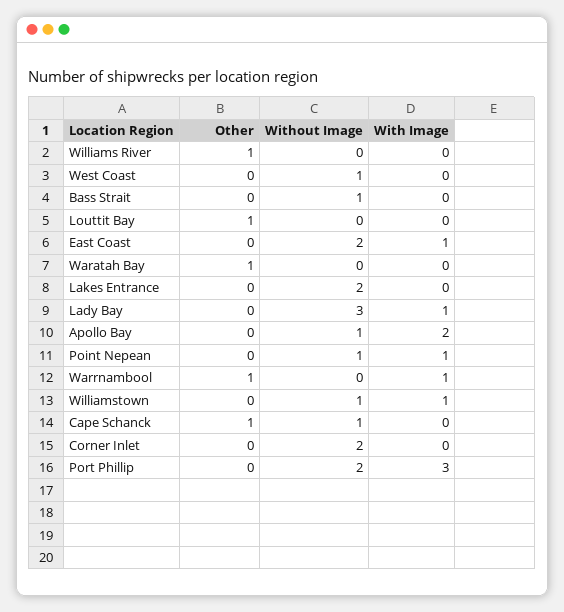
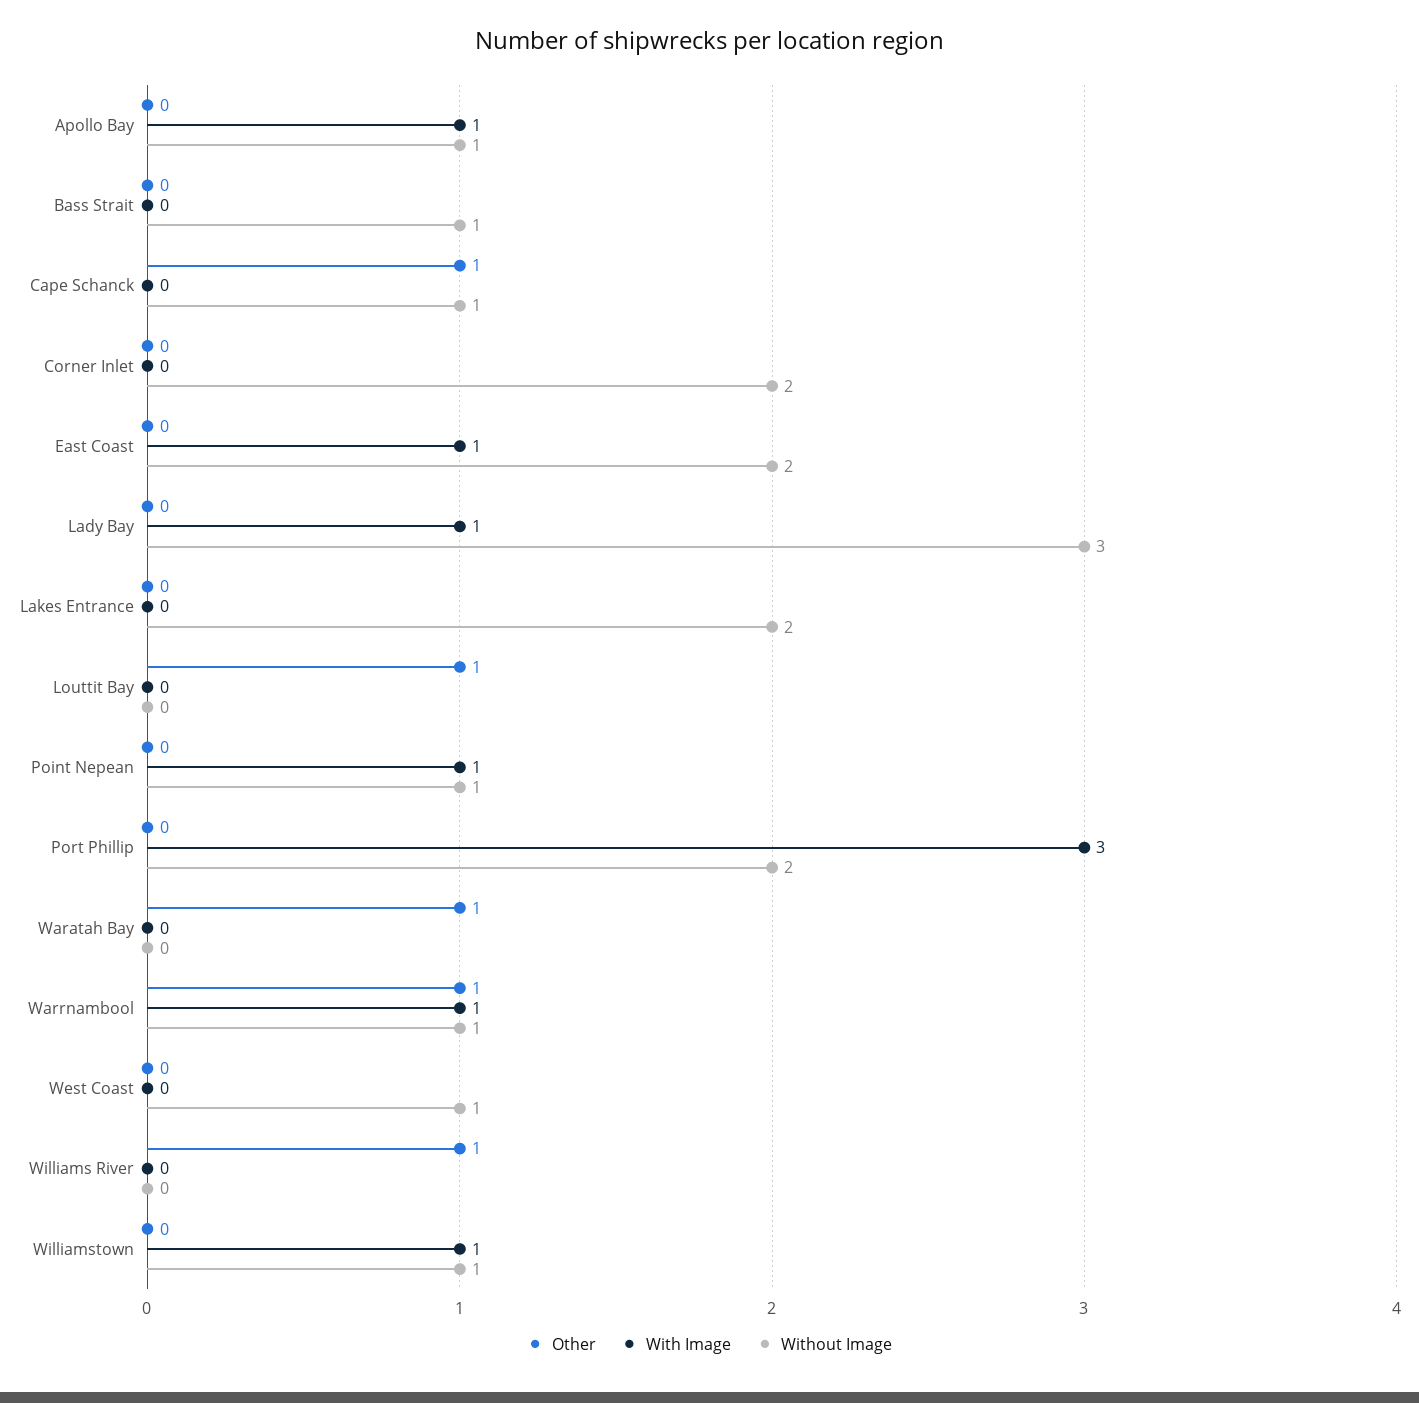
With Image, Apollo Bay: 2 -> 1
Without Image, Warrnambool: 0 -> 1

